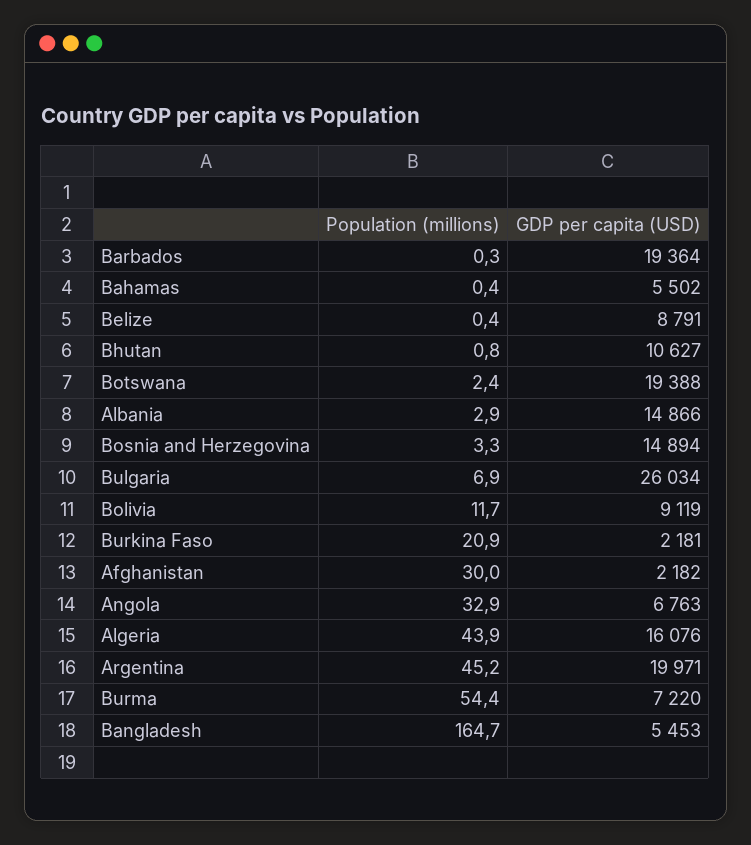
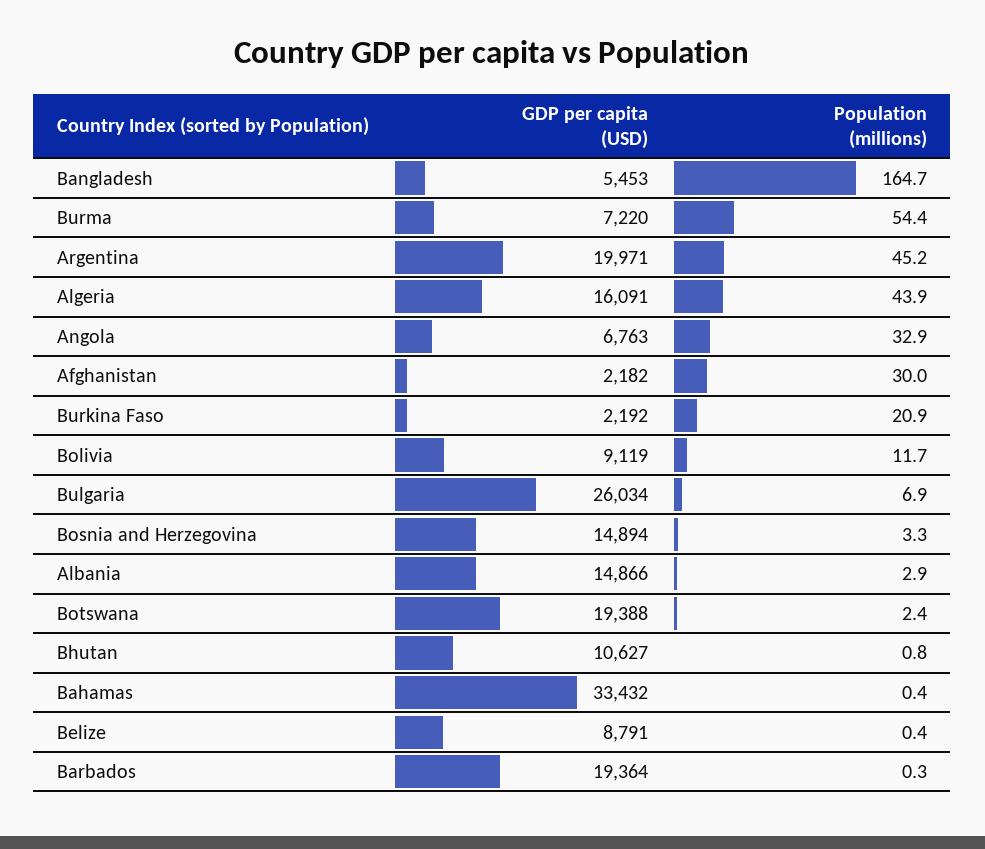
GDP per capita (USD), Bahamas: 5502 -> 33432
GDP per capita (USD), Burkina Faso: 2181 -> 2192
GDP per capita (USD), Algeria: 16076 -> 16091

